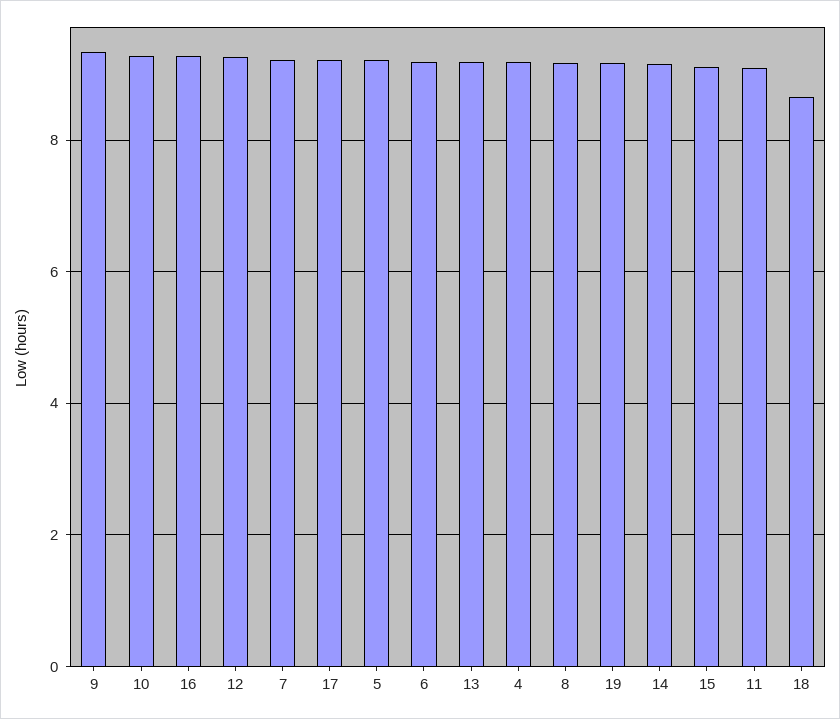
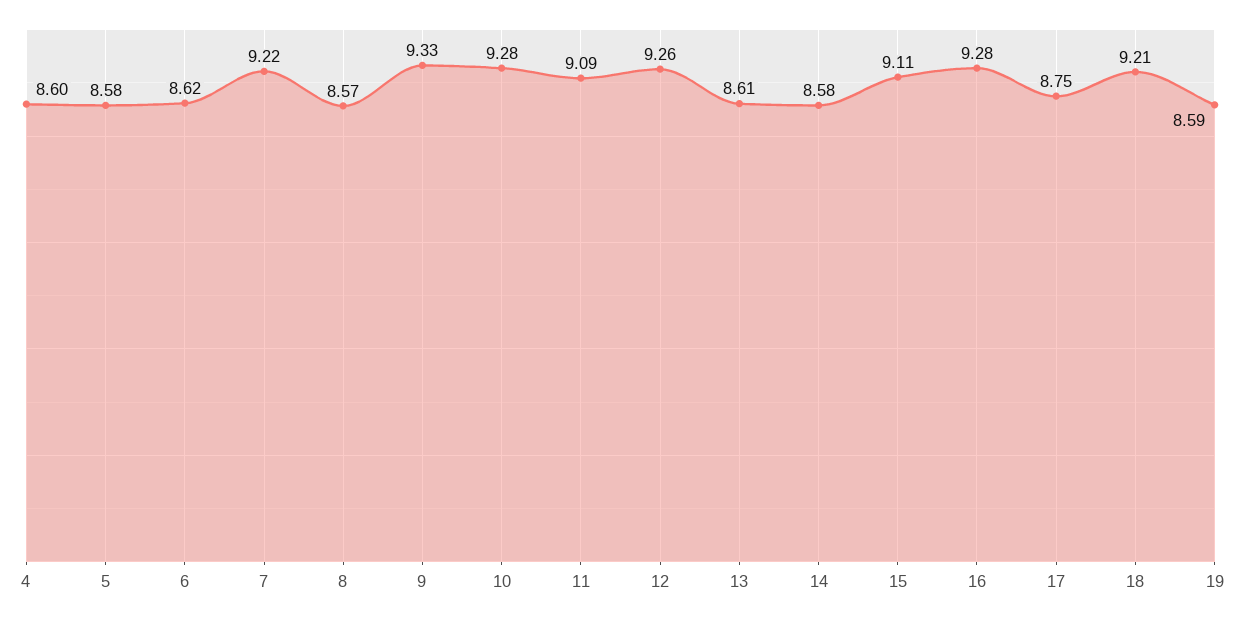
17: 9.2 -> 8.75
5: 9.2 -> 8.58
6: 9.2 -> 8.62
13: 9.2 -> 8.61
4: 9.2 -> 8.6
8: 9.2 -> 8.57
19: 9.2 -> 8.59
14: 9.2 -> 8.58
18: 8.6 -> 9.21

